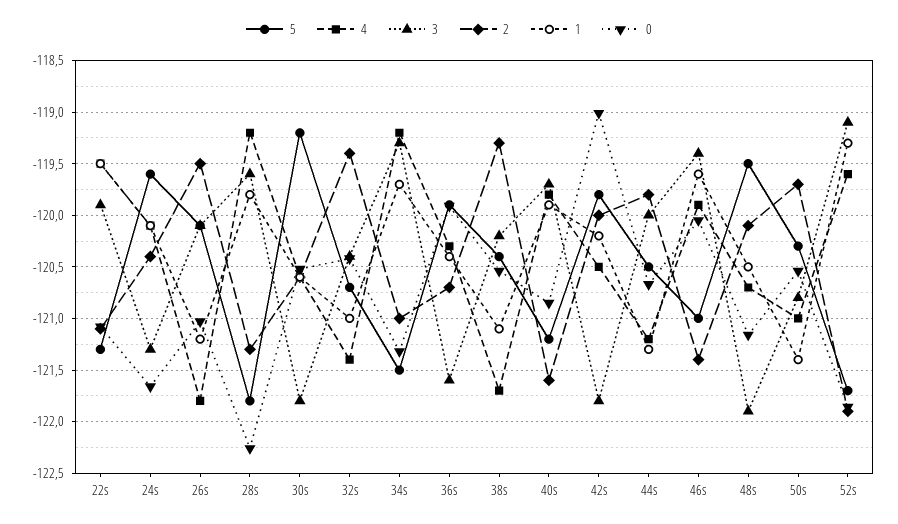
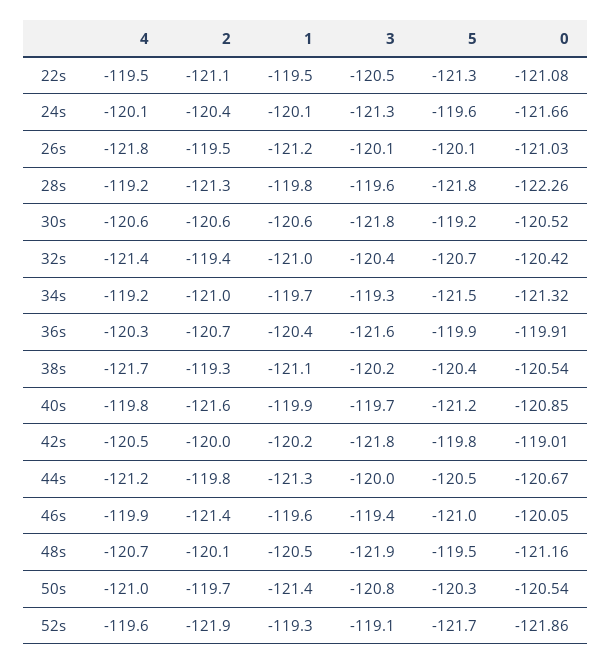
3, 22s: -119.9 -> -120.5

